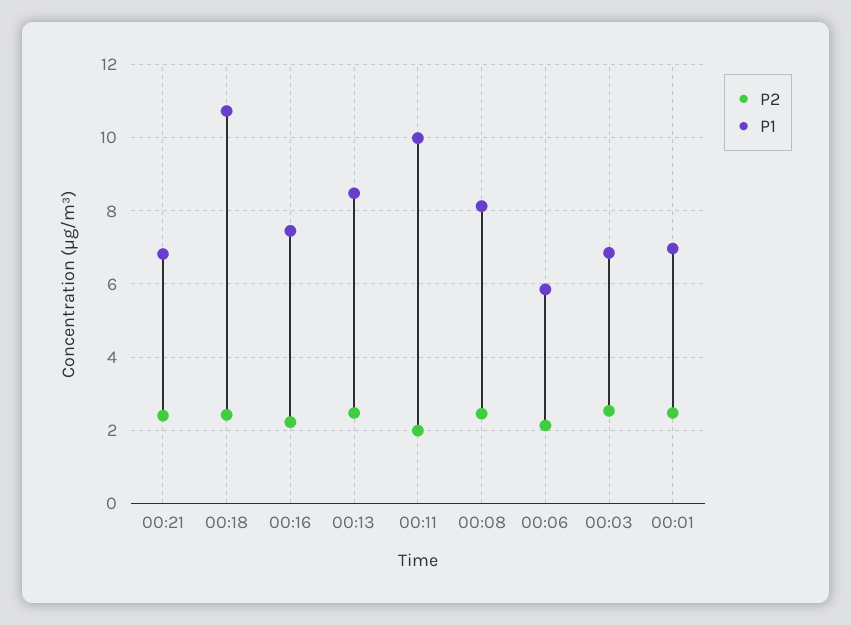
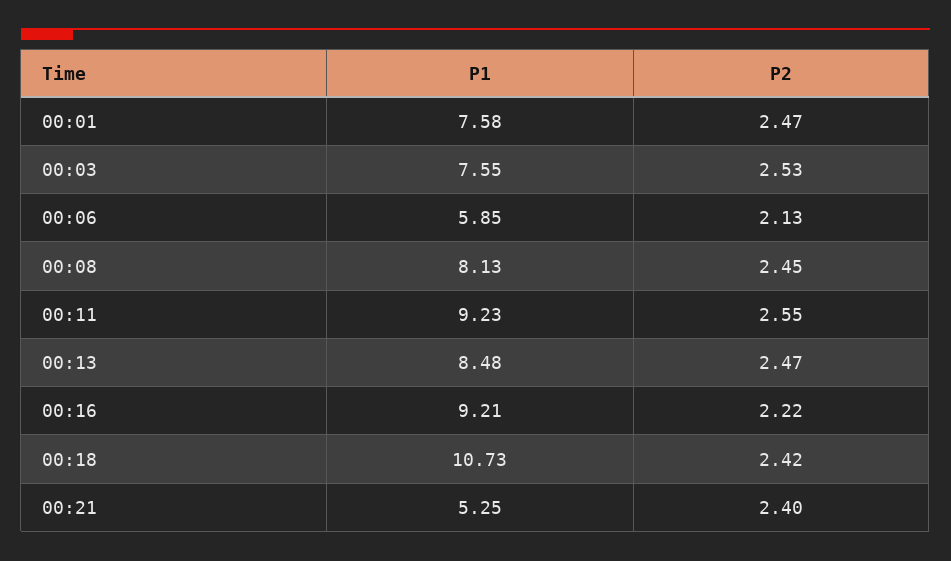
P1, 00:21: 6.8 -> 5.25
P1, 00:16: 7.4 -> 9.21
P2, 00:11: 2 -> 2.55
P1, 00:11: 10 -> 9.23
P1, 00:03: 6.8 -> 7.55
P1, 00:01: 7 -> 7.58

